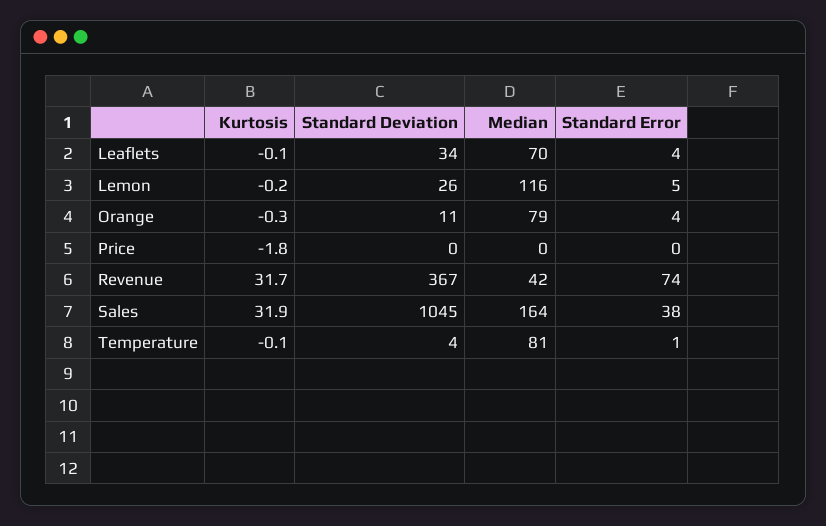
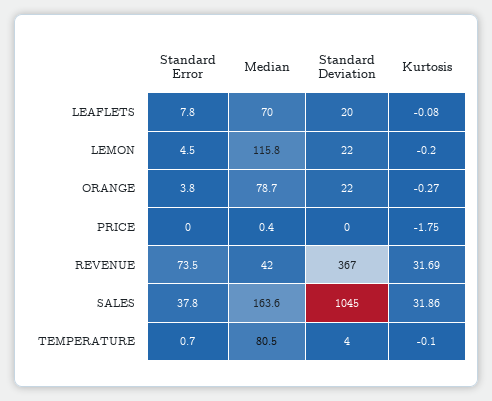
Standard Deviation, Leaflets: 34 -> 20
Standard Error, Leaflets: 4 -> 7.8
Standard Deviation, Lemon: 26 -> 22
Standard Deviation, Orange: 11 -> 22

